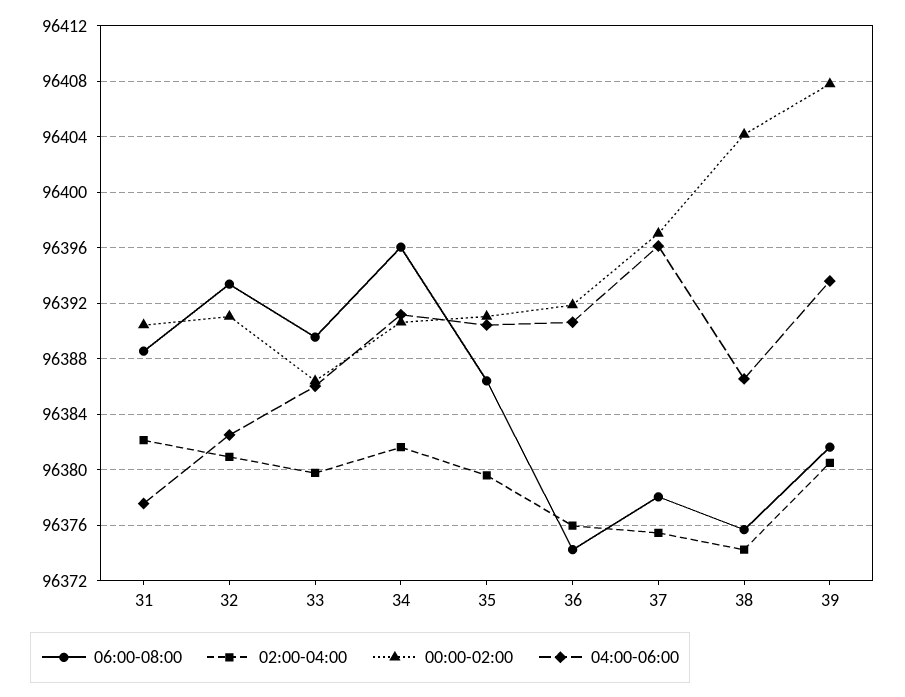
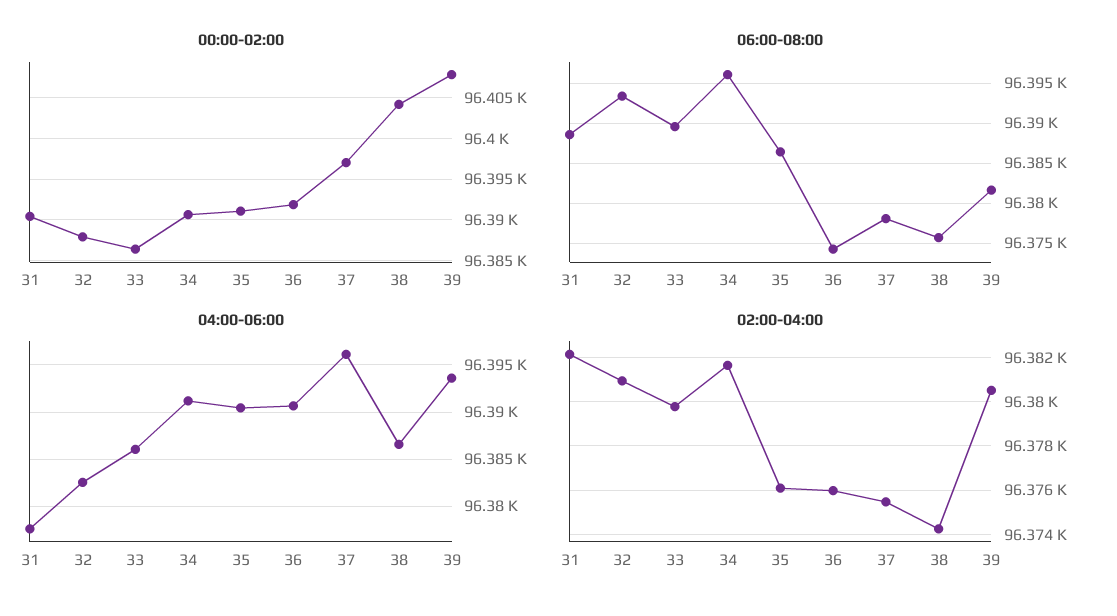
00:00-02:00, 32: 96391 -> 96388
02:00-04:00, 35: 96379.5 -> 96376

